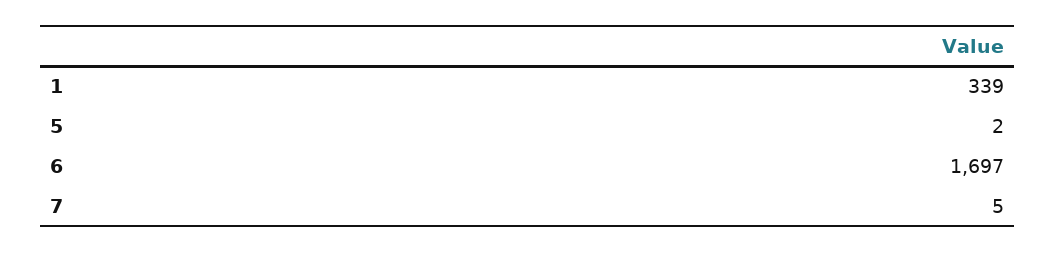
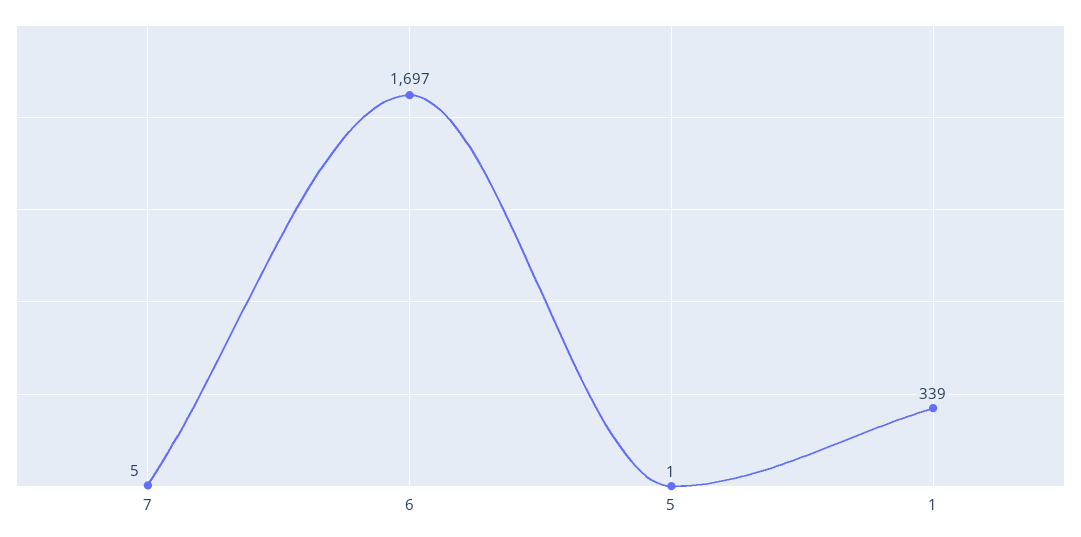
5: 2 -> 1

